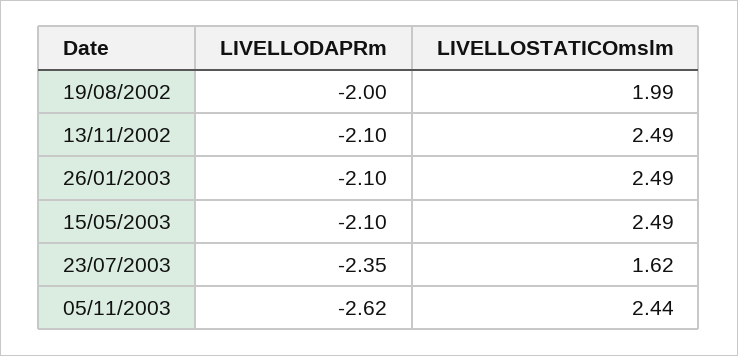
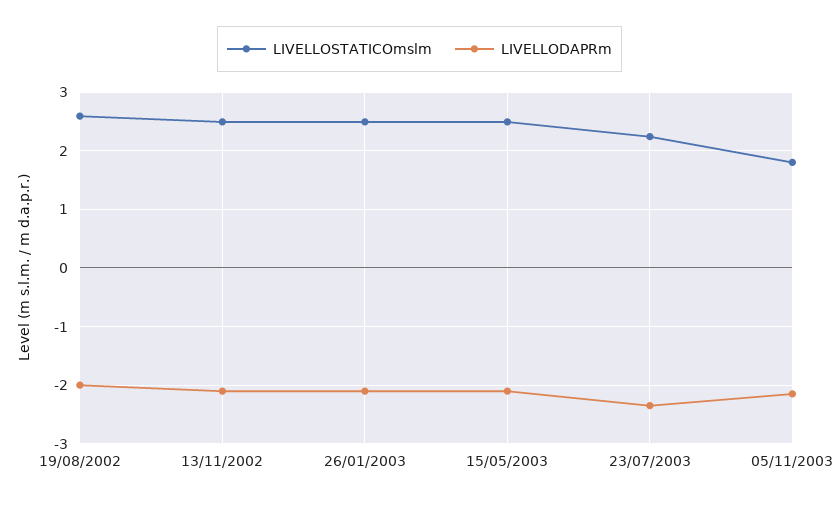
LIVELLOSTATICOmslm, 19/08/2002: 1.99 -> 2.6
LIVELLOSTATICOmslm, 23/07/2003: 1.62 -> 2.2
LIVELLODAPRm, 05/11/2003: -2.62 -> -2.2
LIVELLOSTATICOmslm, 05/11/2003: 2.44 -> 1.8

